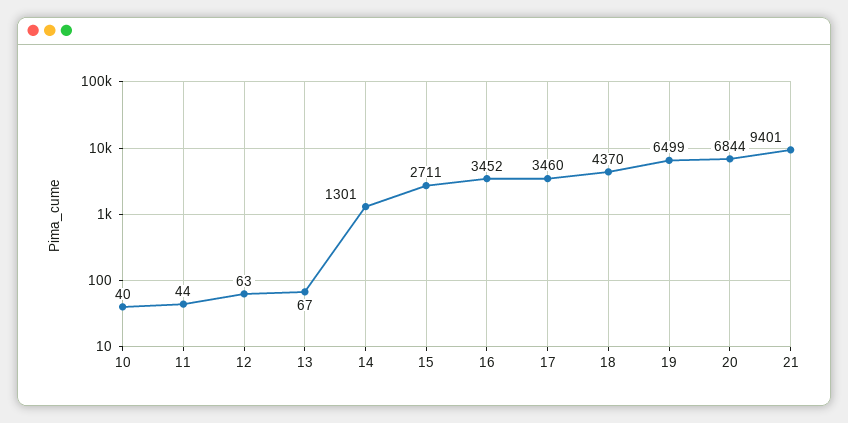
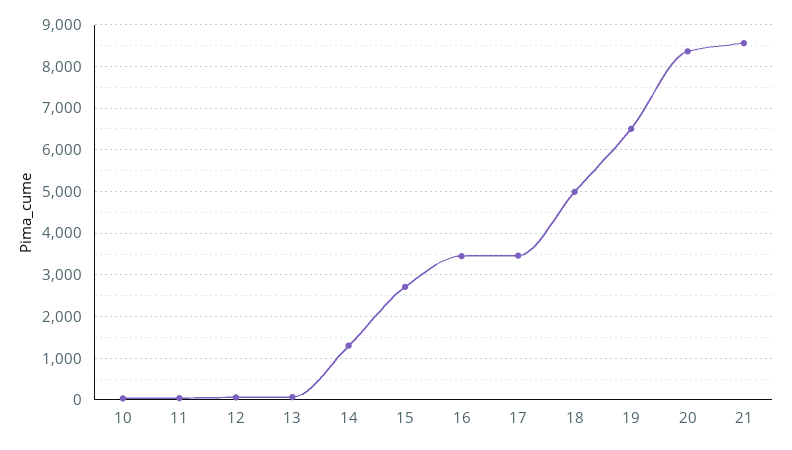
18: 4370 -> 5000
20: 6844 -> 8400
21: 9401 -> 8600

